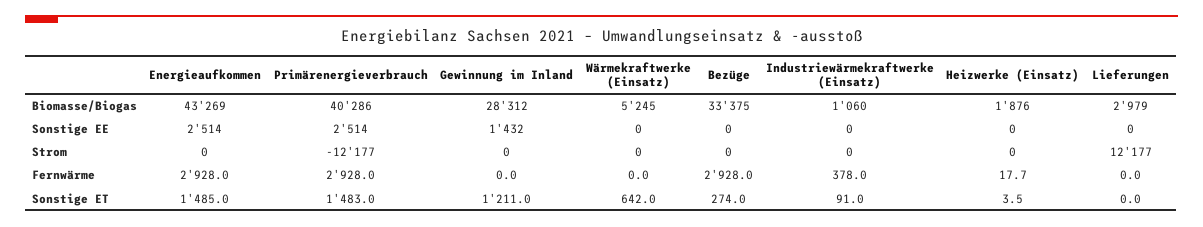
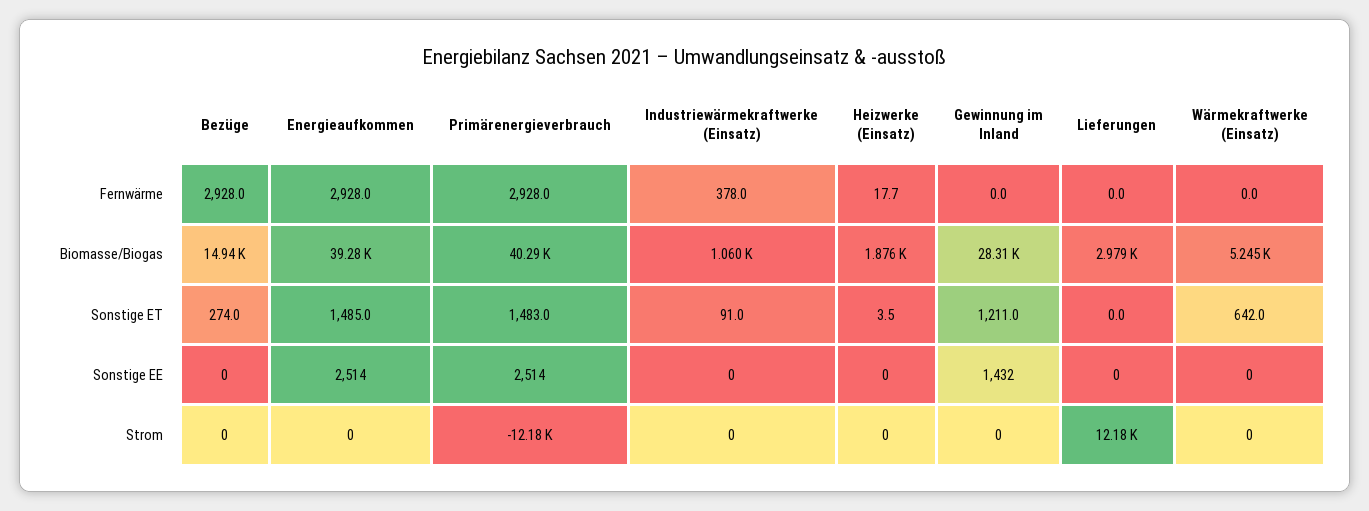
Energieaufkommen, Biomasse/Biogas: 43269 -> 39280
Bezüge, Biomasse/Biogas: 33375 -> 14940

